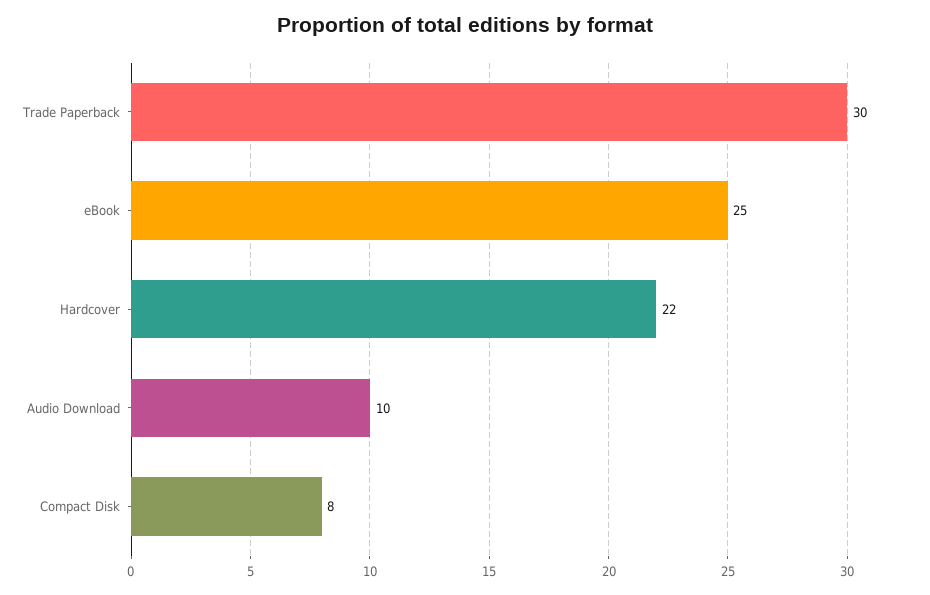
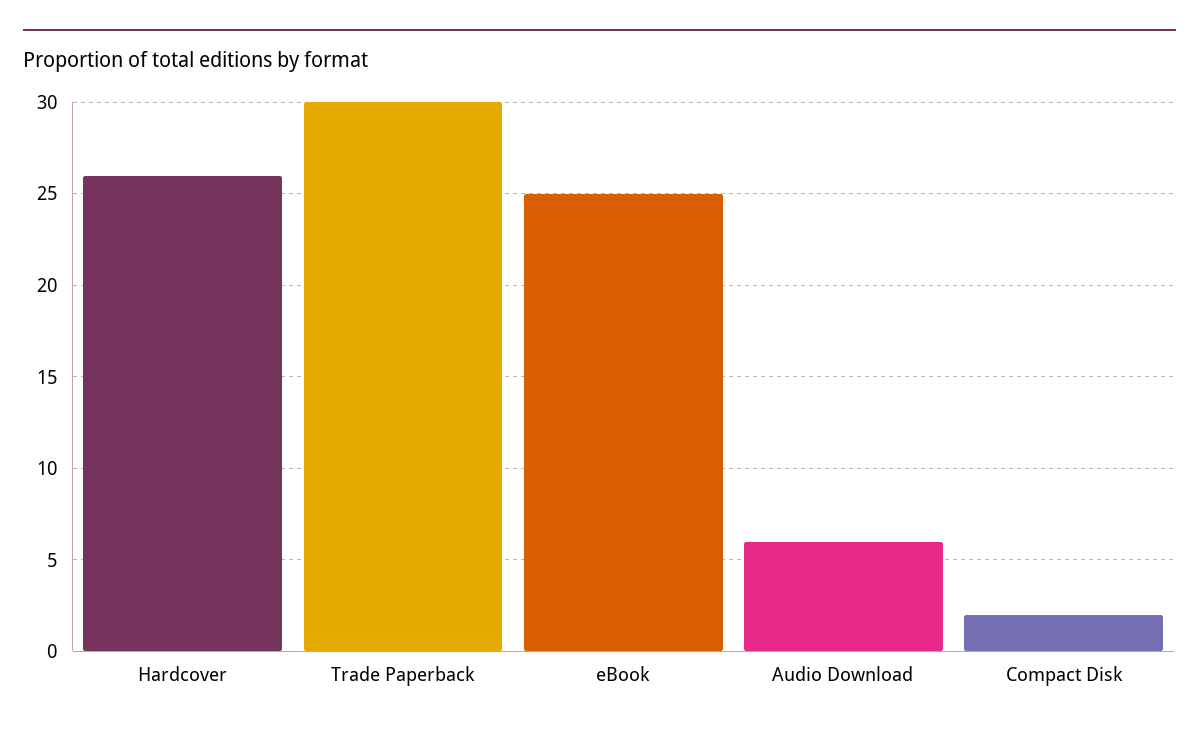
Hardcover: 22 -> 26
Audio Download: 10 -> 6
Compact Disk: 8 -> 2

